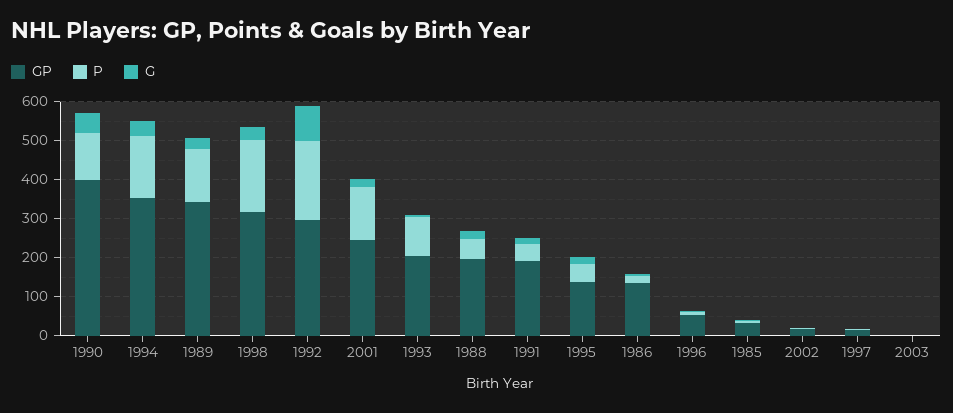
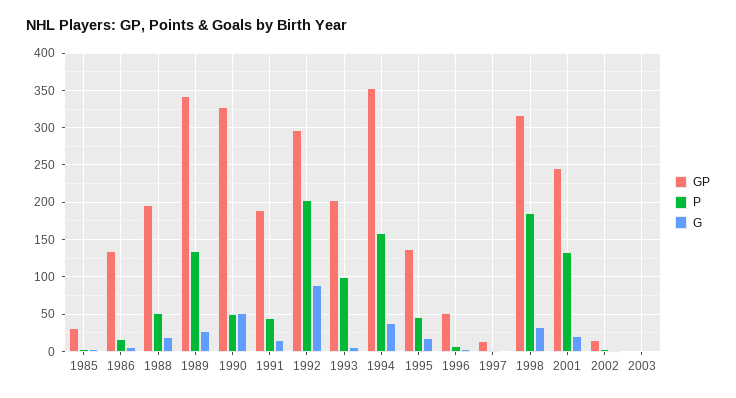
GP, 1990: 400 -> 330
P, 1990: 125 -> 50

